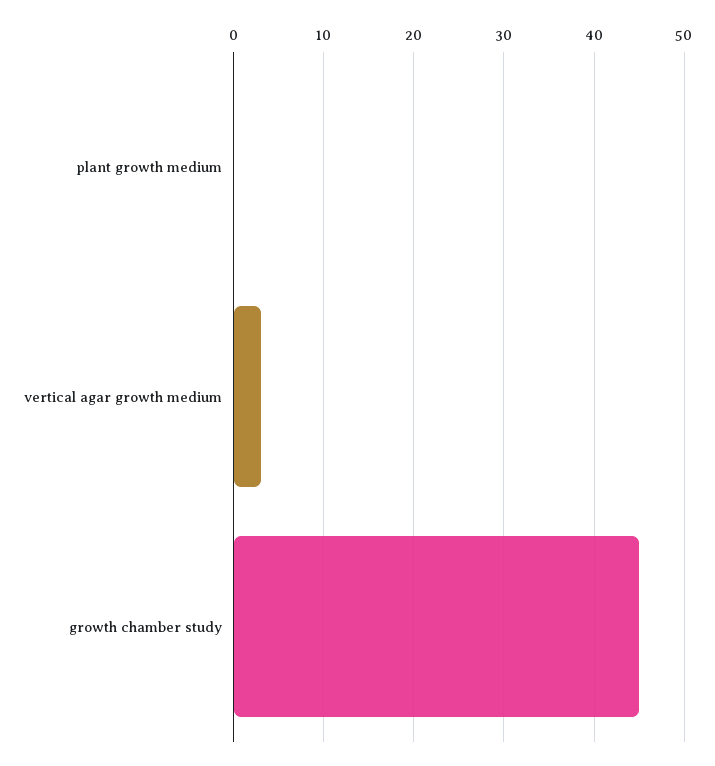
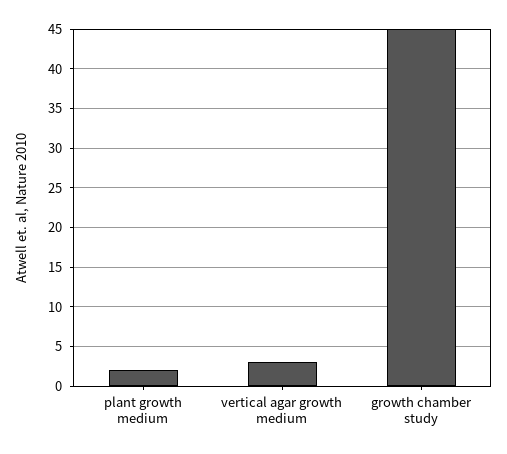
plant growth medium: 0 -> 2

